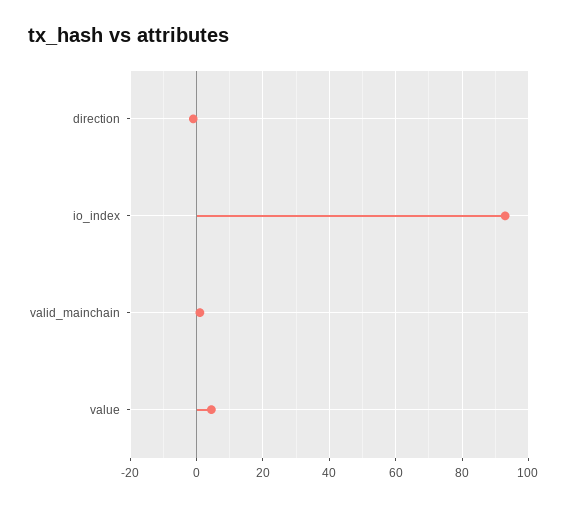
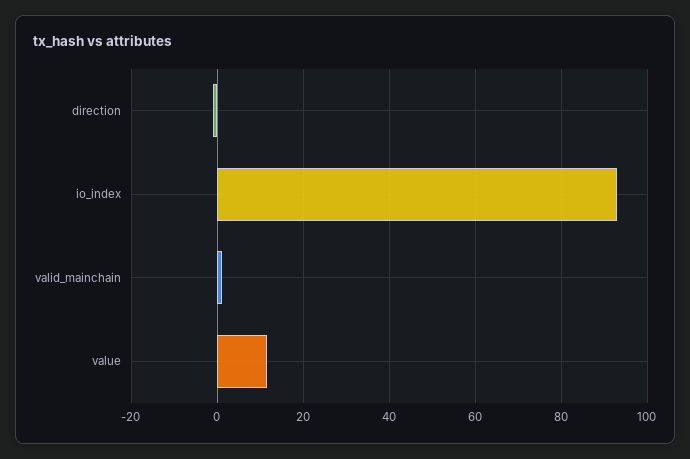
value: 4 -> 12

